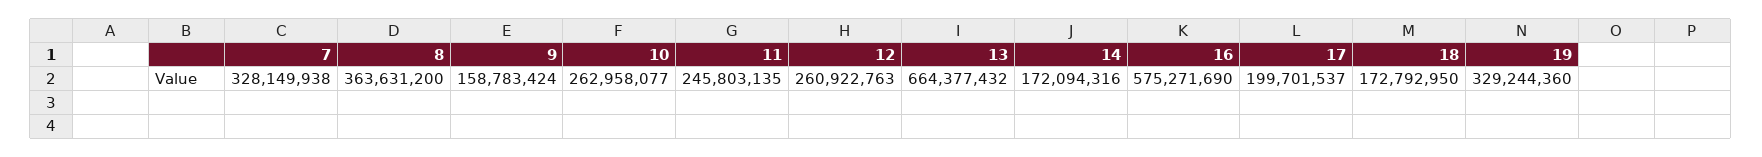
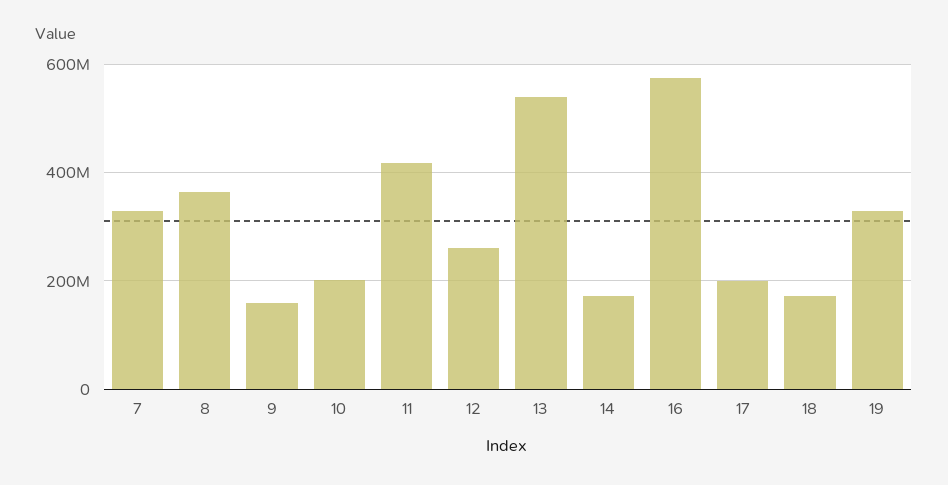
10: 262958077 -> 200000000
11: 245803135 -> 420000000
13: 664377432 -> 540000000

